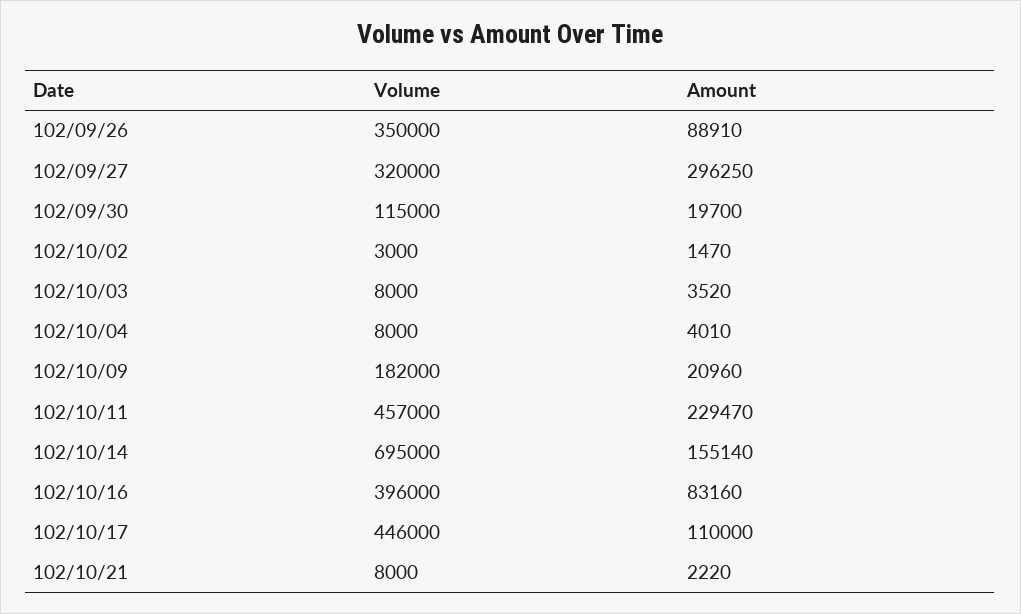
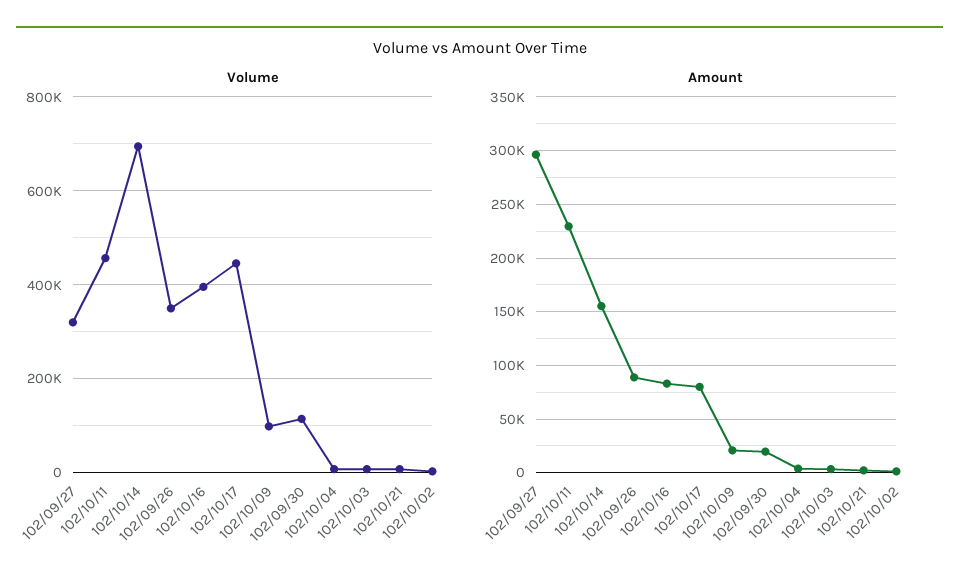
Volume, 102/10/09: 182000 -> 100000
Amount, 102/10/17: 110000 -> 80000

